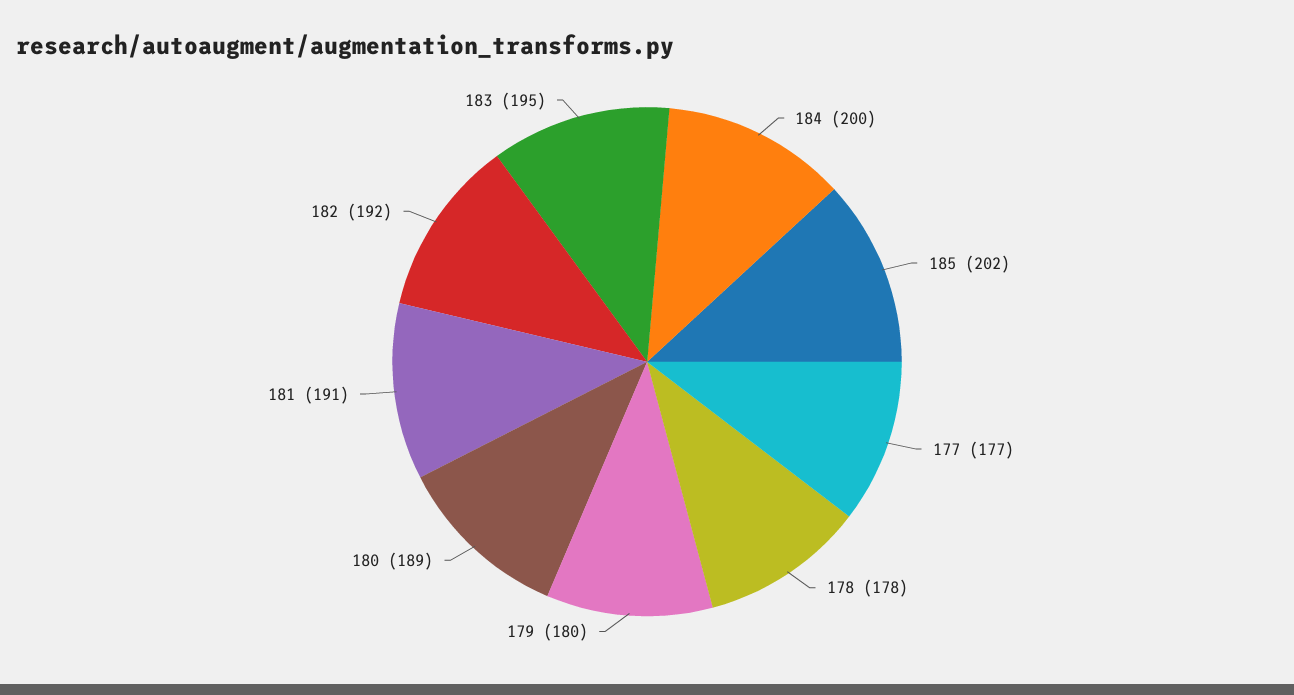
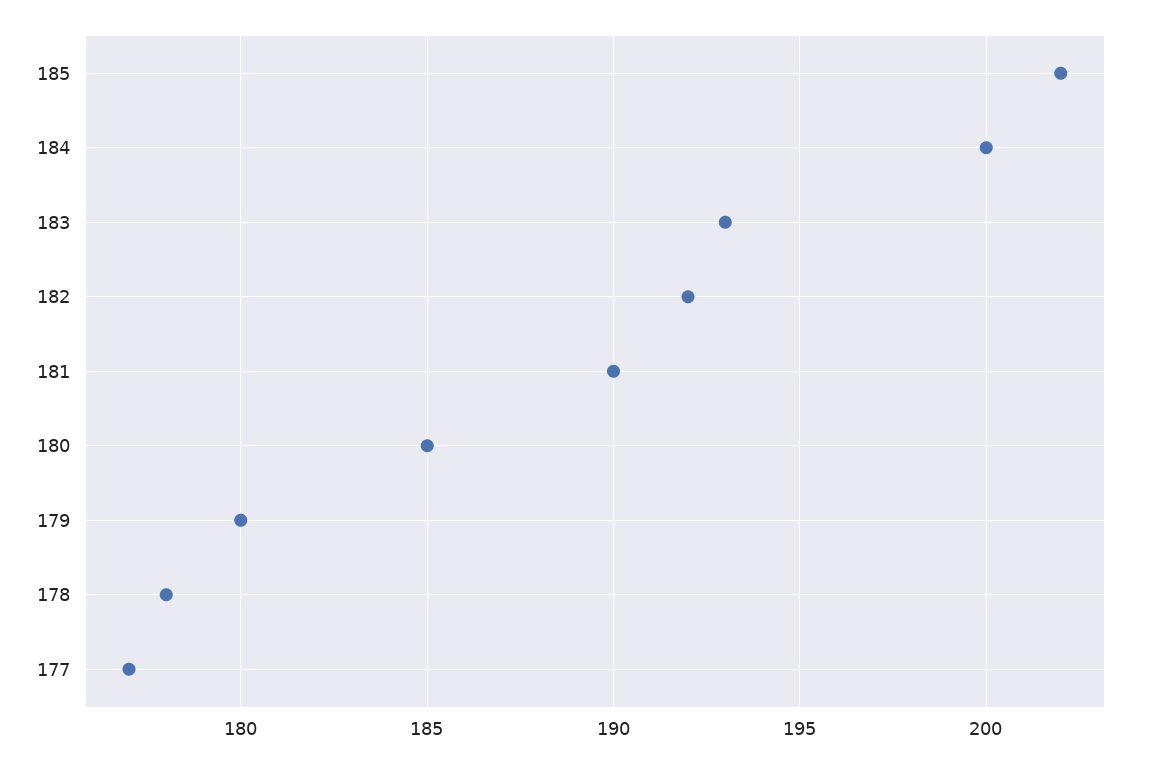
180: 189 -> 185
181: 191 -> 190
183: 195 -> 193

